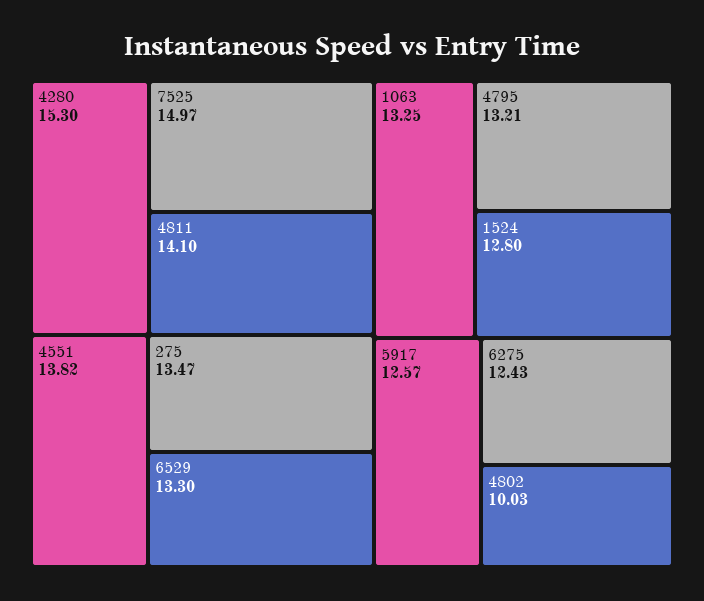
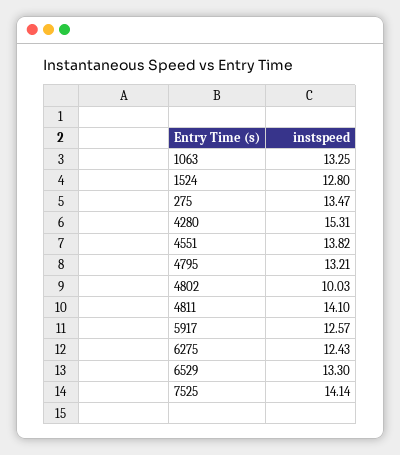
4280: 15.3 -> 15.31
7525: 14.97 -> 14.14

